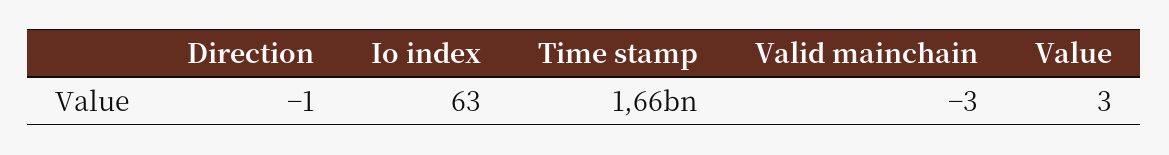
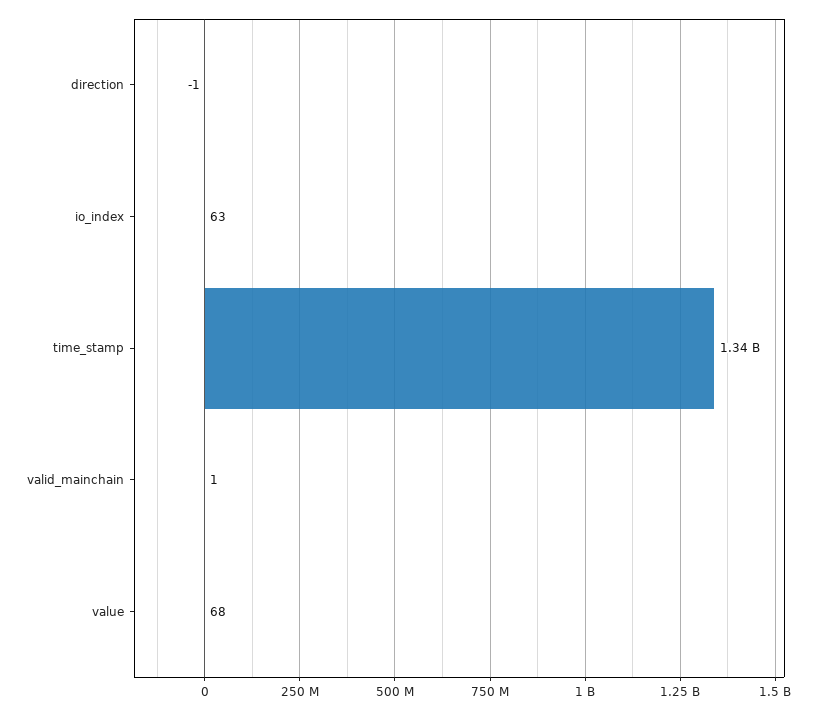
Time stamp: 1660000000 -> 1340000000
Valid mainchain: -3 -> 1
Value: 3 -> 68

